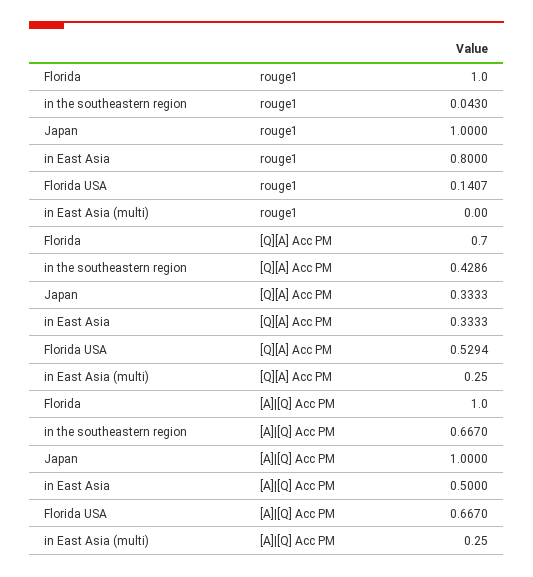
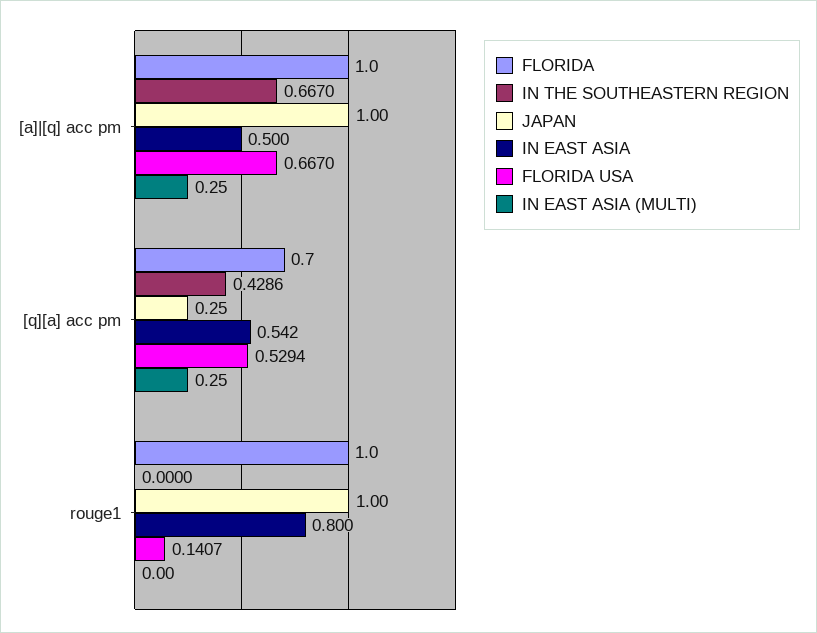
in the southeastern region, rouge1: 0.043 -> 0
Japan, [Q][A] Acc PM: 0.3333 -> 0.25
in East Asia, [Q][A] Acc PM: 0.3333 -> 0.542

